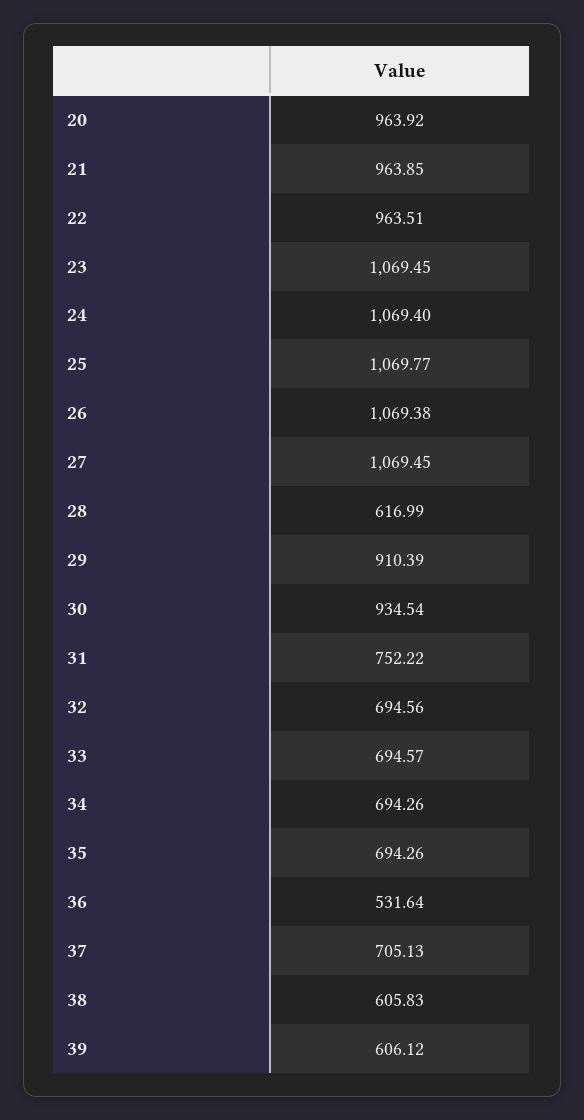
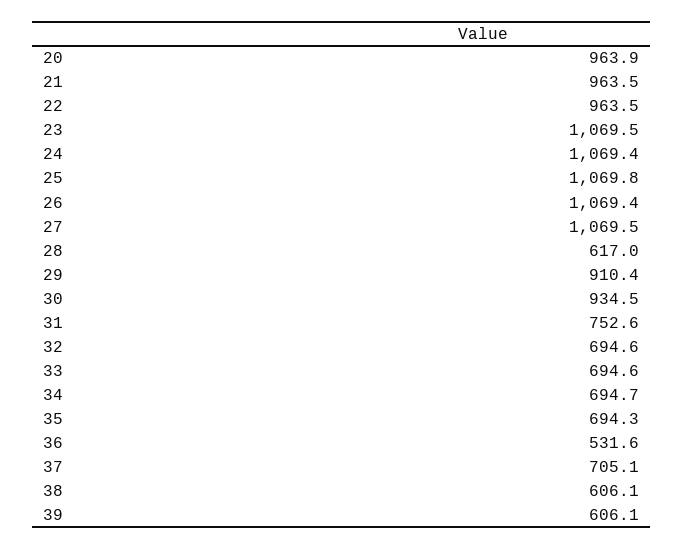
21: 963.85 -> 963.5
31: 752.22 -> 752.6
34: 694.26 -> 694.7
38: 605.83 -> 606.1

